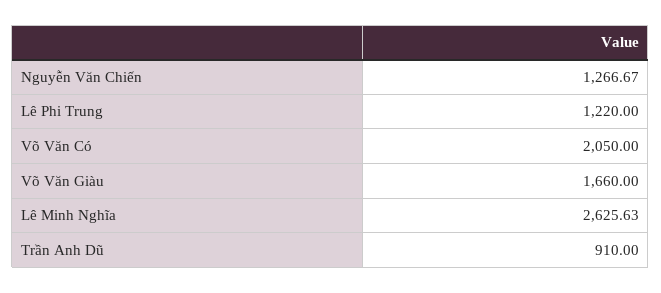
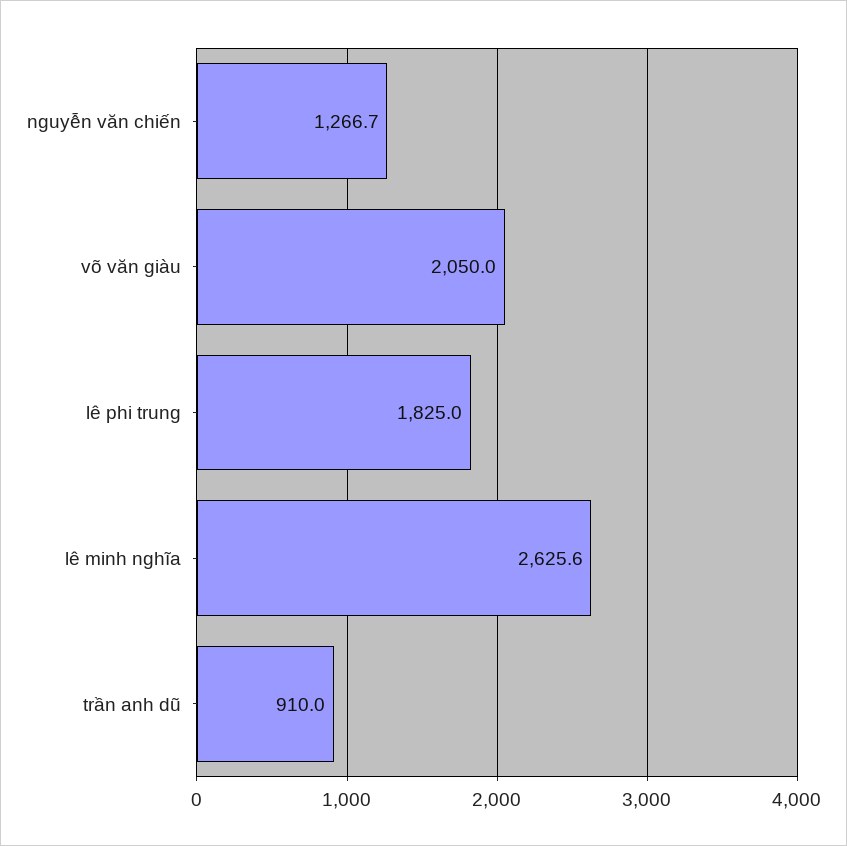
Lê Phi Trung: 1220 -> 1825
Võ Văn Có: 2050 -> none
Võ Văn Giàu: 1660 -> 2050

